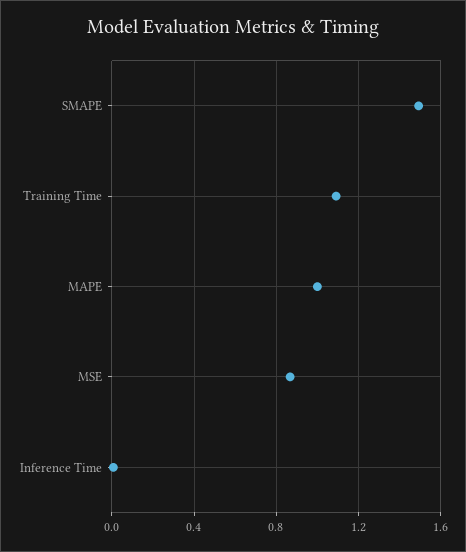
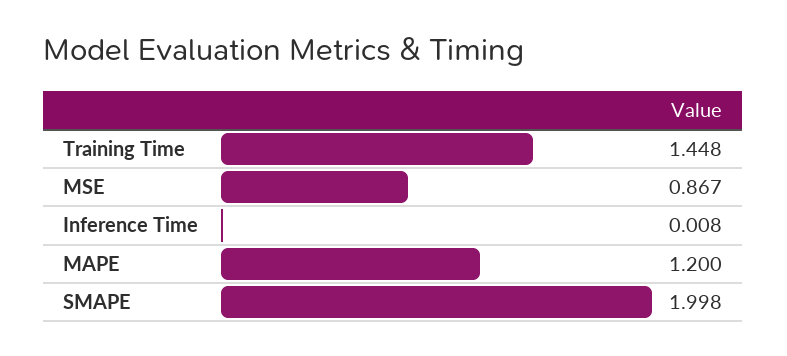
SMAPE: 1.5 -> 1.998
Training Time: 1.1 -> 1.448
MAPE: 1 -> 1.2

